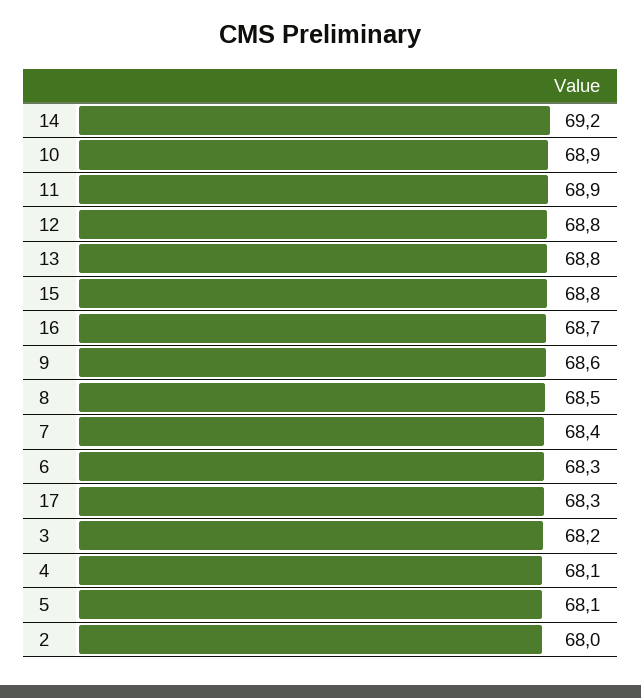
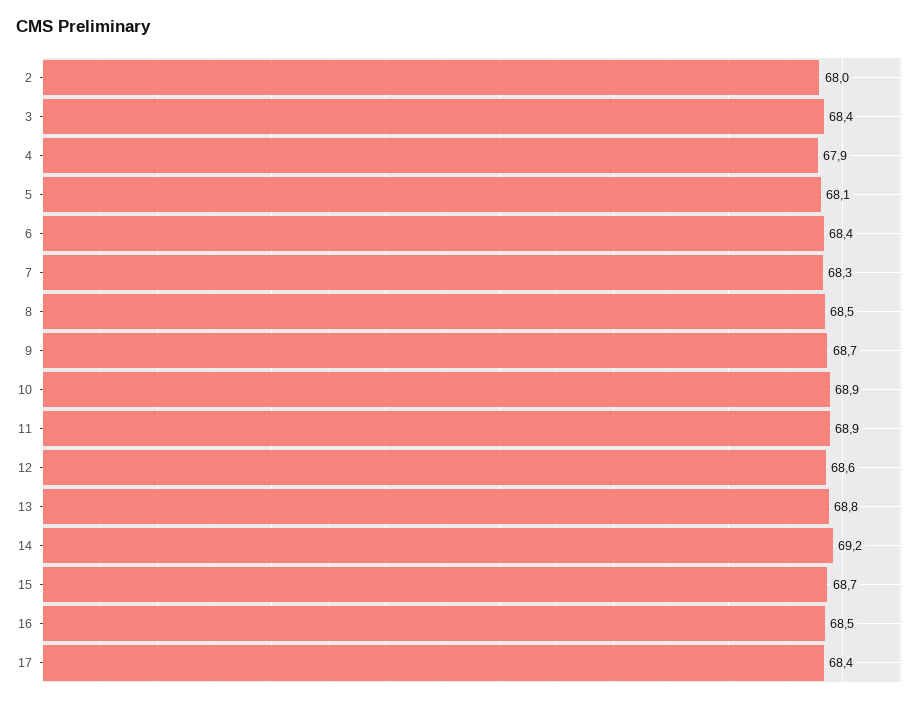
12: 68.8 -> 68.6
15: 68.8 -> 68.7
16: 68.7 -> 68.5
9: 68.6 -> 68.7
7: 68.4 -> 68.3
6: 68.3 -> 68.4
17: 68.3 -> 68.4
3: 68.2 -> 68.4
4: 68.1 -> 67.9

